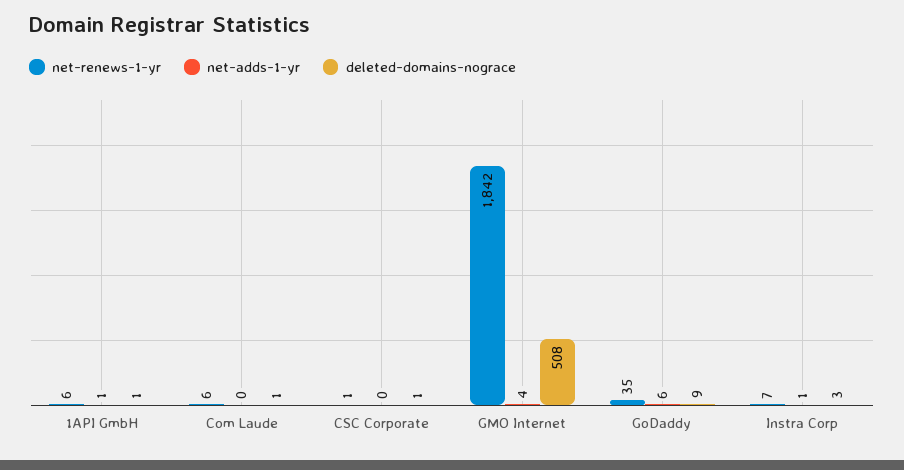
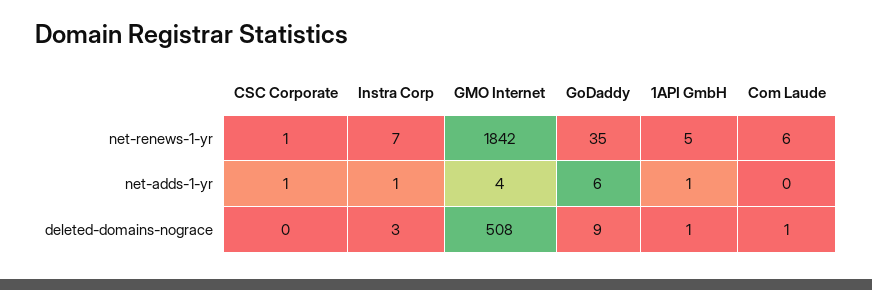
net-renews-1-yr, 1API GmbH: 6 -> 5
net-adds-1-yr, CSC Corporate: 0 -> 1
deleted-domains-nograce, CSC Corporate: 1 -> 0

